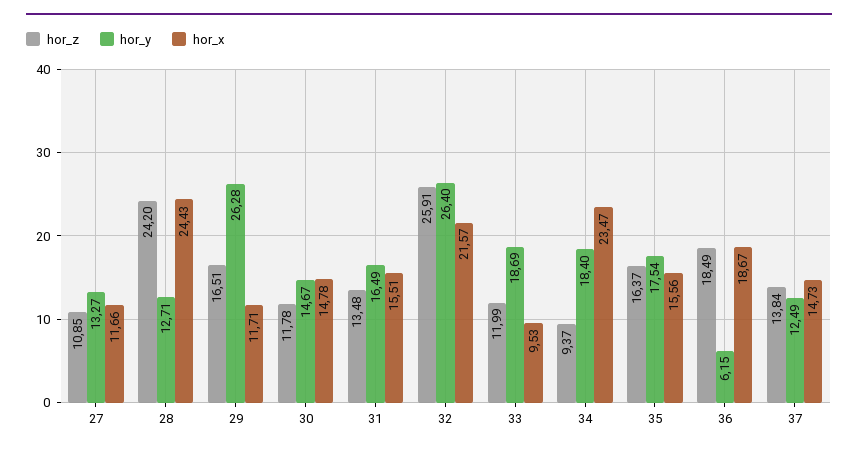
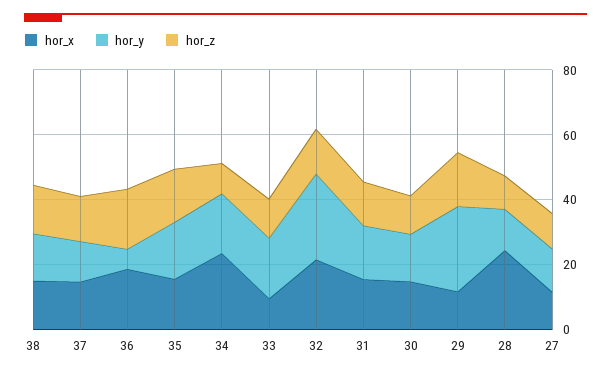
hor_z, 28: 24.2 -> 10
hor_z, 32: 25.91 -> 15
hor_x, 38: none -> 15
hor_y, 38: none -> 15
hor_z, 38: none -> 15

